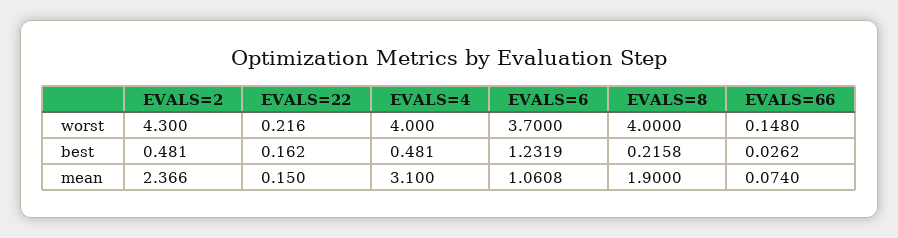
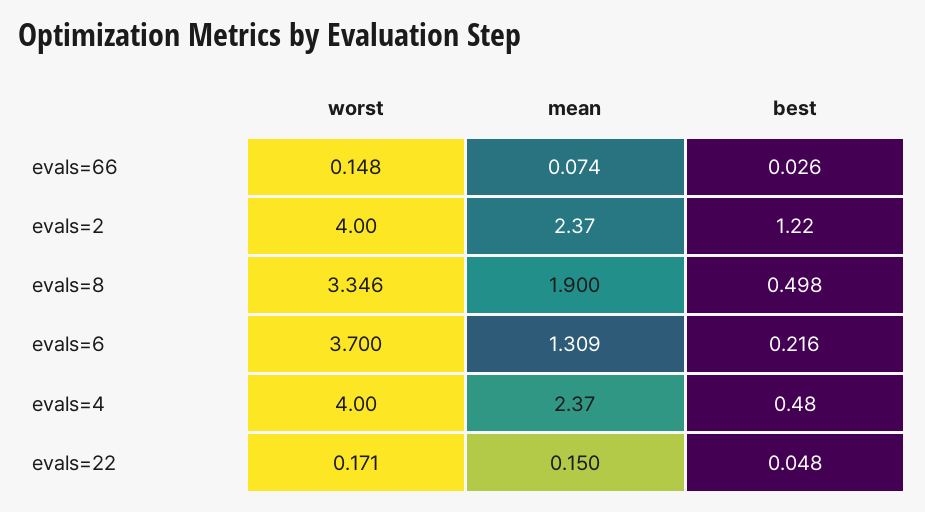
EVALS=2, worst: 4.3 -> 4
EVALS=22, worst: 0.216 -> 0.171
EVALS=8, worst: 4 -> 3.346
EVALS=2, best: 0.481 -> 1.22
EVALS=22, best: 0.162 -> 0.048
EVALS=6, best: 1.2319 -> 0.216
EVALS=8, best: 0.2158 -> 0.498
EVALS=4, mean: 3.1 -> 2.37
EVALS=6, mean: 1.0608 -> 1.309

